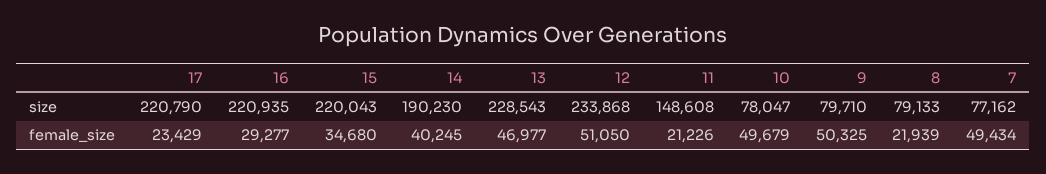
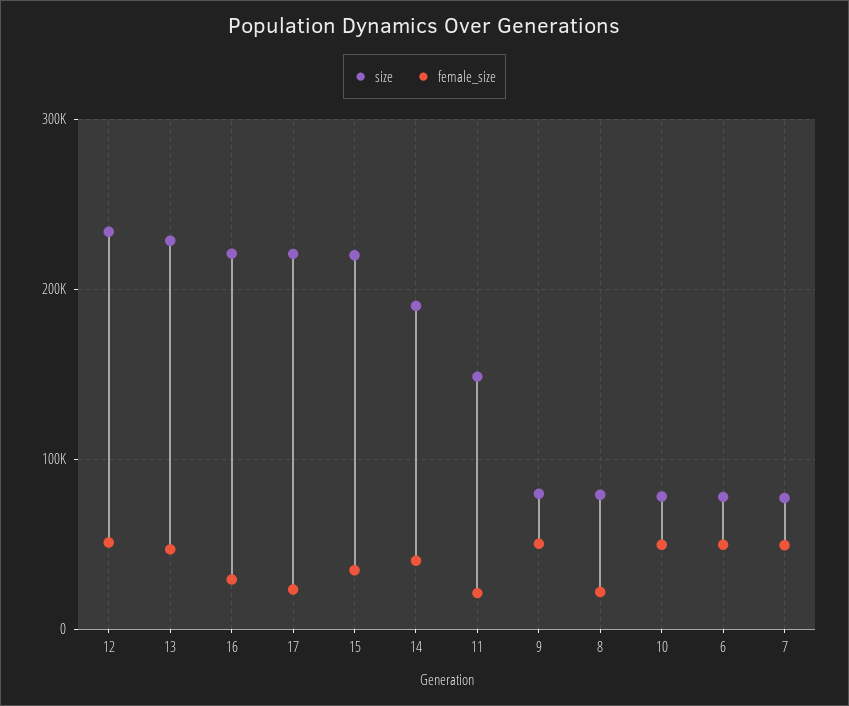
size, 6: none -> 80000
female_size, 6: none -> 50000

